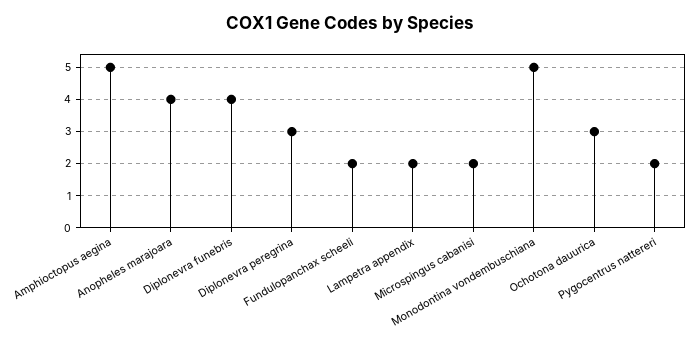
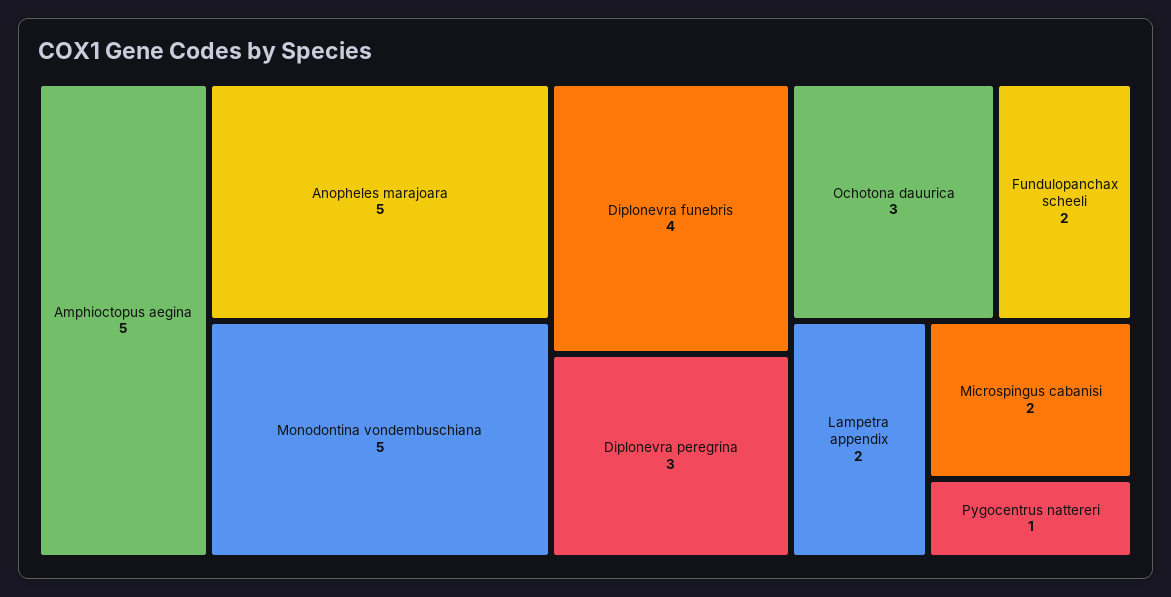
Anopheles marajoara: 4 -> 5
Pygocentrus nattereri: 2 -> 1

